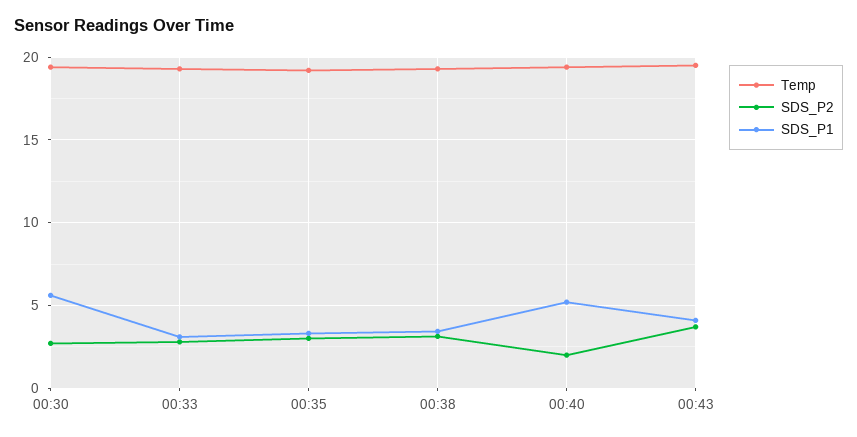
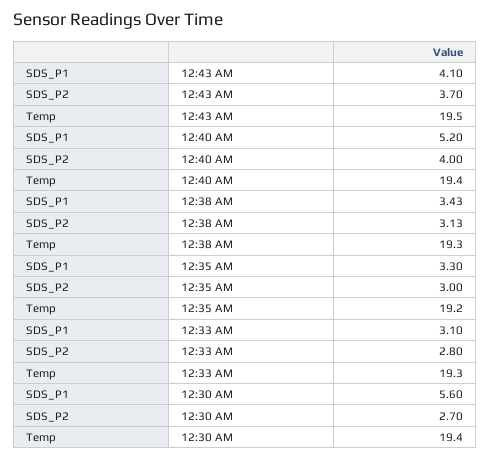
SDS_P2, 00:40: 2 -> 4

